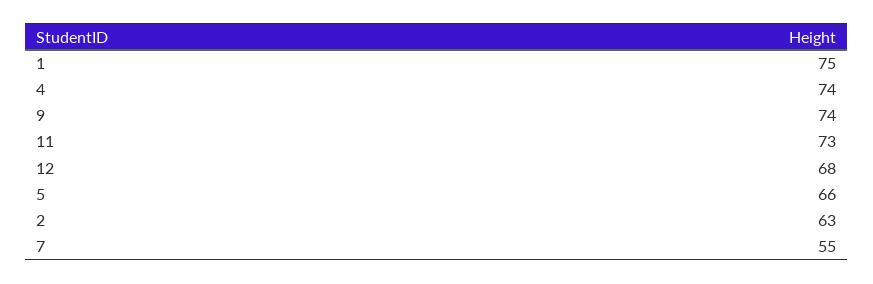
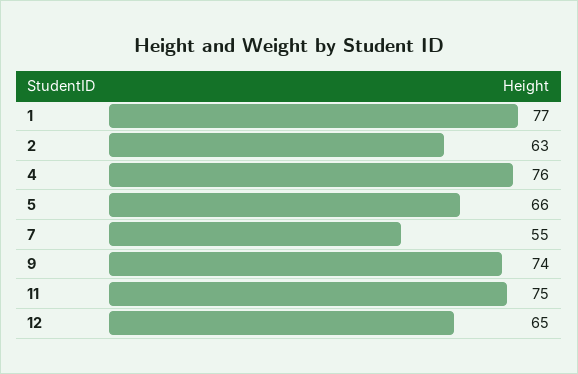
1: 75 -> 77
4: 74 -> 76
11: 73 -> 75
12: 68 -> 65

